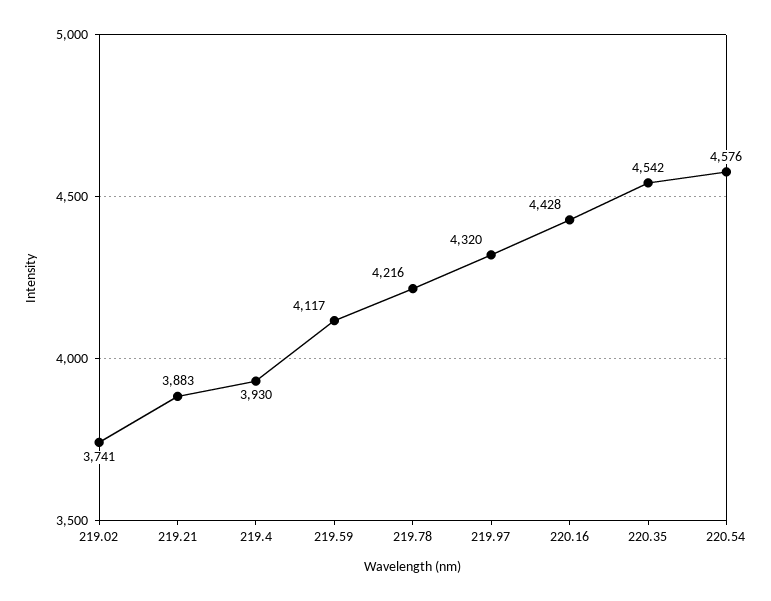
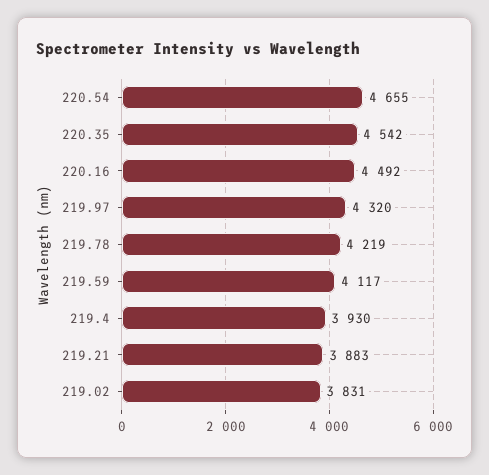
219.02: 3741 -> 3831
219.78: 4216 -> 4219
220.16: 4428 -> 4492
220.54: 4576 -> 4655

